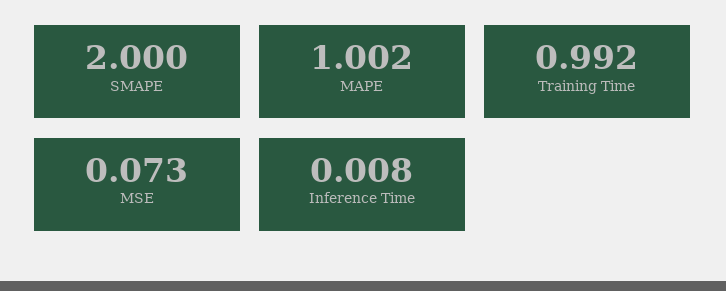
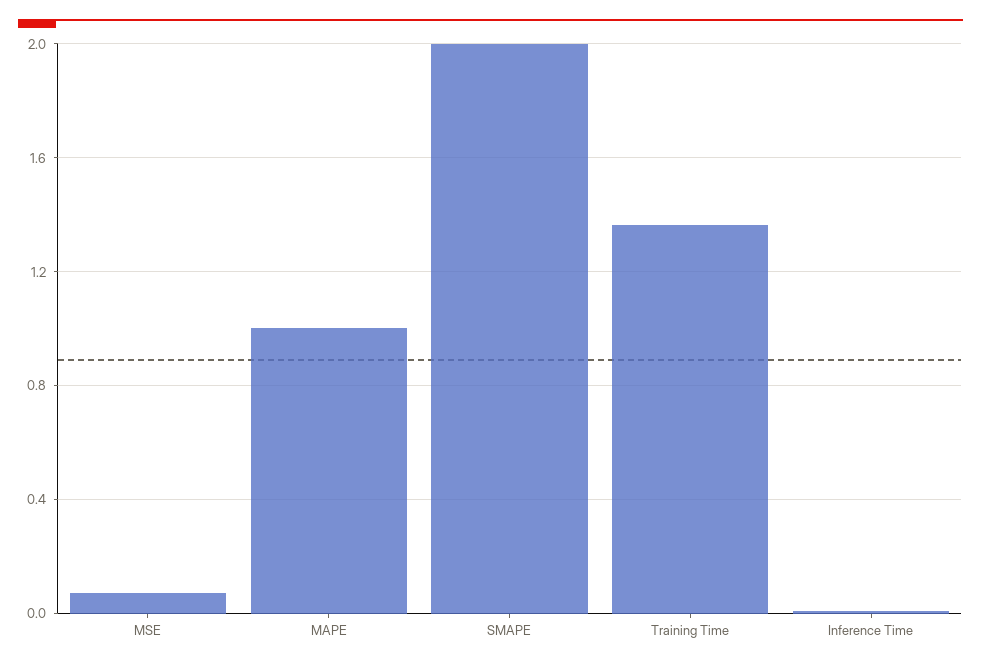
Training Time: 0.992 -> 1.35

